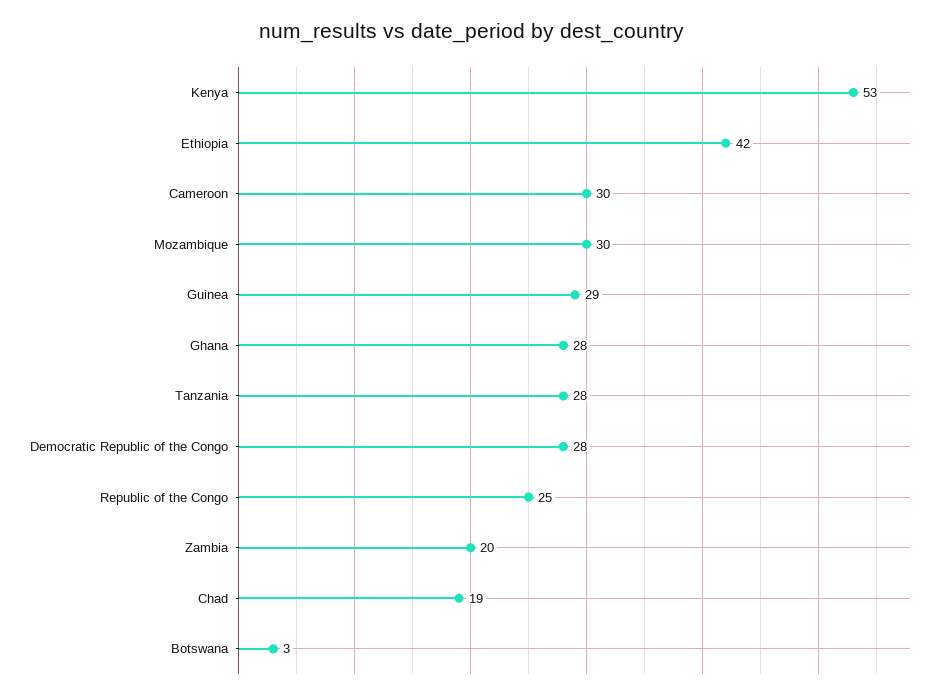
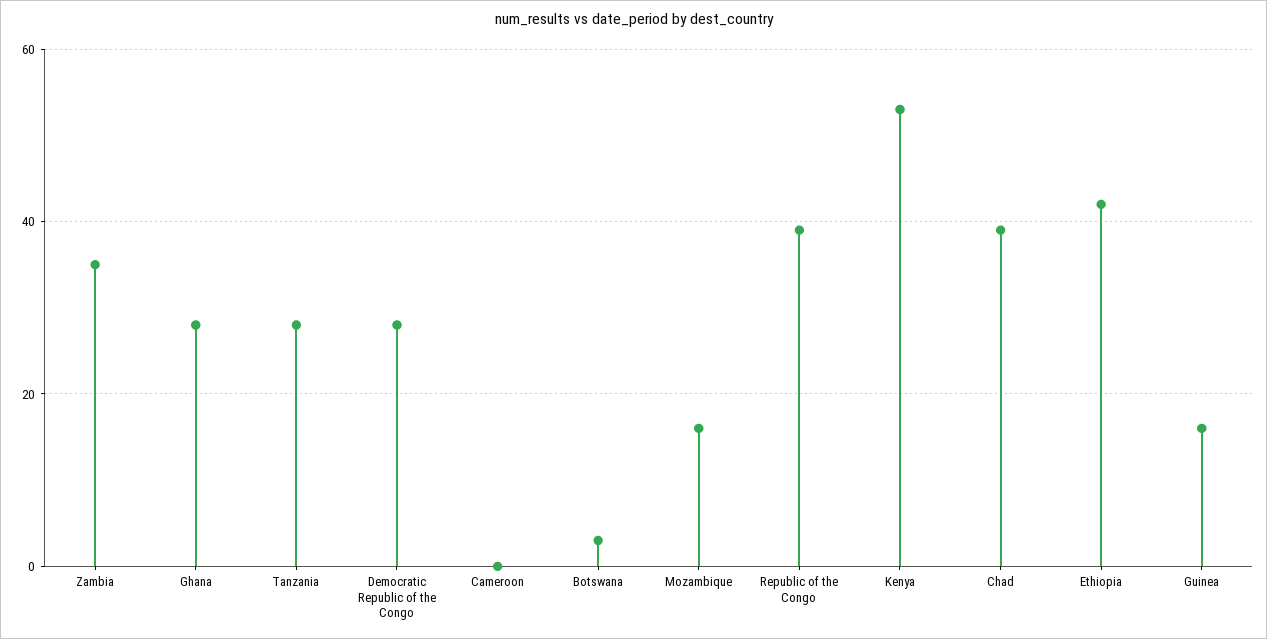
Cameroon: 30 -> 0
Mozambique: 30 -> 15
Guinea: 29 -> 15
Republic of the Congo: 25 -> 40
Zambia: 20 -> 35
Chad: 19 -> 40

